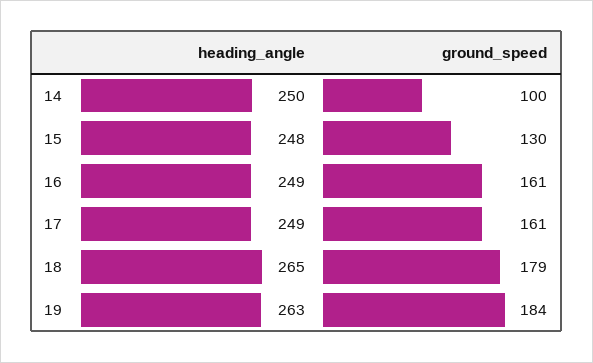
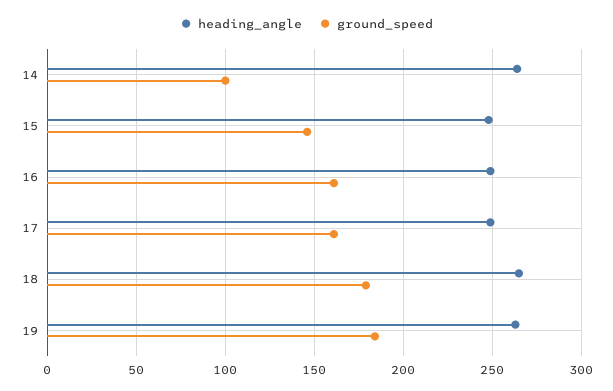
heading_angle, 14: 250 -> 265
ground_speed, 15: 130 -> 145

